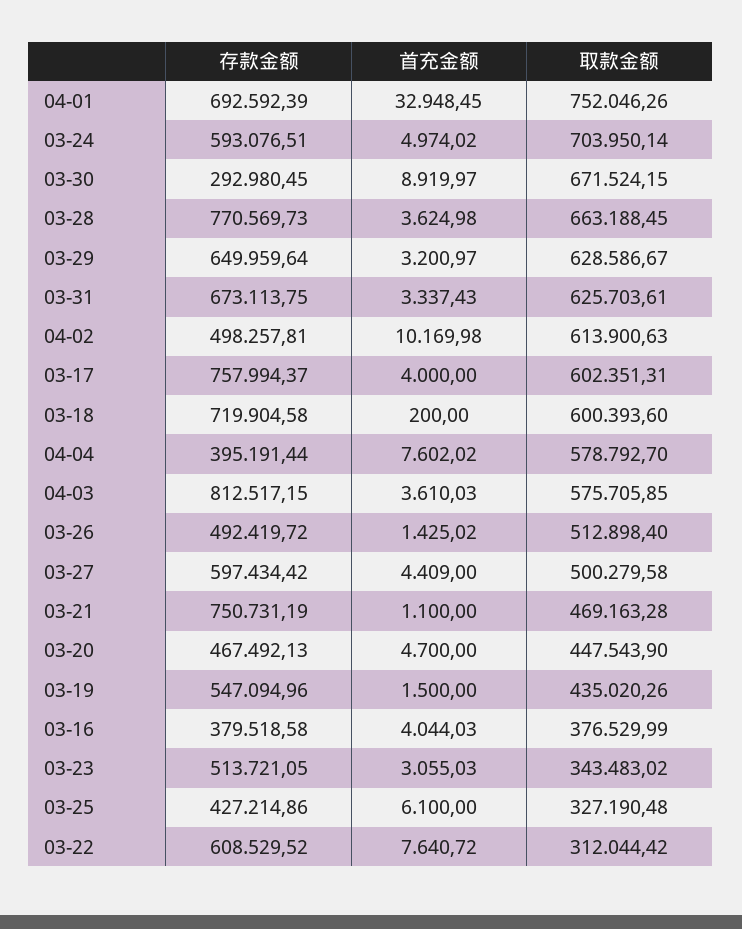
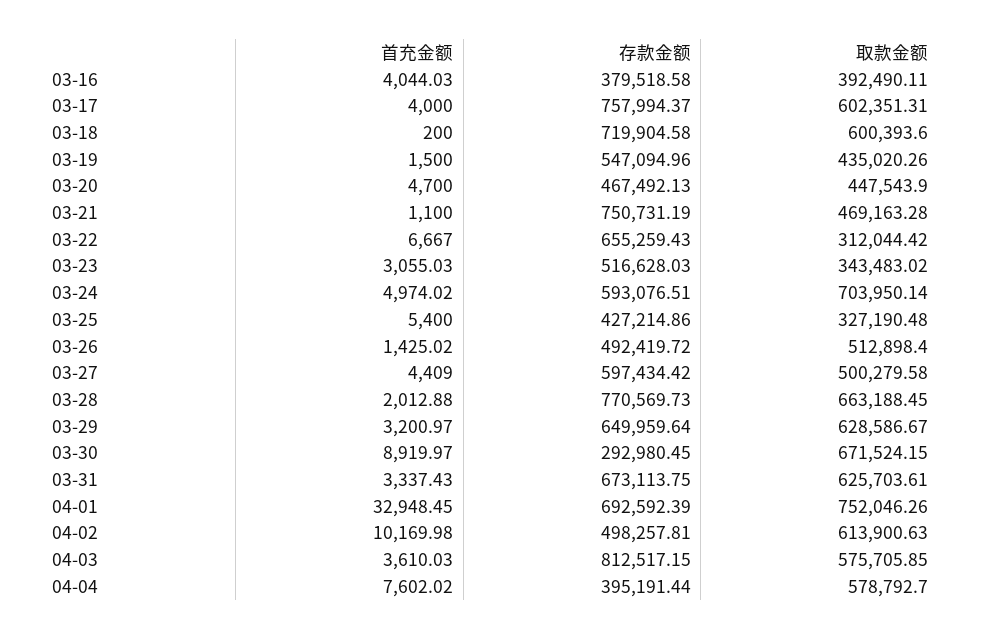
首充金额, 03-28: 3624.98 -> 2012.88
取款金额, 03-16: 376529.99 -> 392490.11
存款金额, 03-23: 513721.05 -> 516628.03
首充金额, 03-25: 6100 -> 5400
存款金额, 03-22: 608529.52 -> 655259.43
首充金额, 03-22: 7640.72 -> 6667

